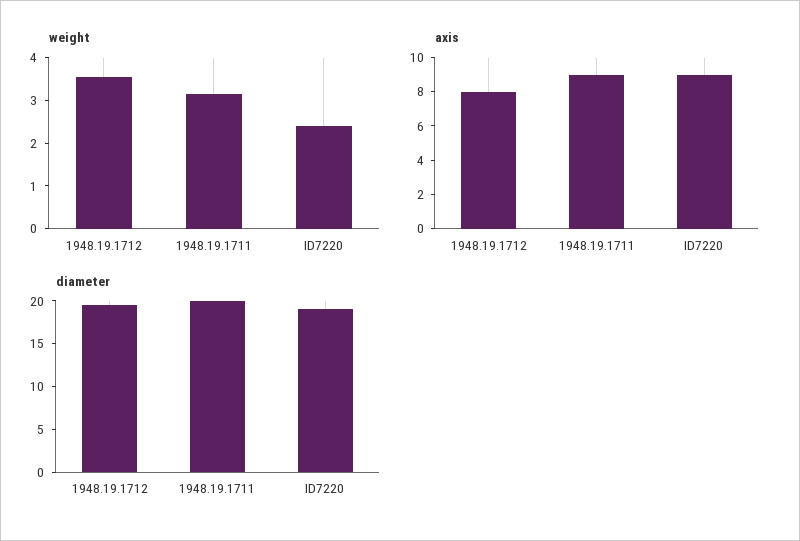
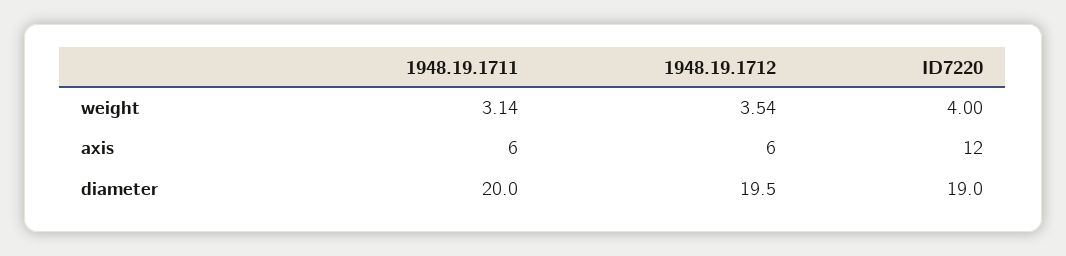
weight, ID7220: 2.4 -> 4
axis, 1948.19.1712: 8 -> 6
axis, 1948.19.1711: 9 -> 6
axis, ID7220: 9 -> 12

